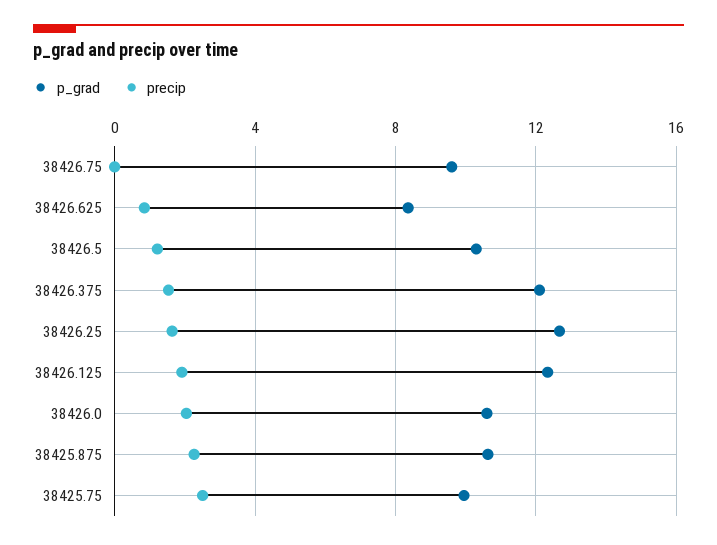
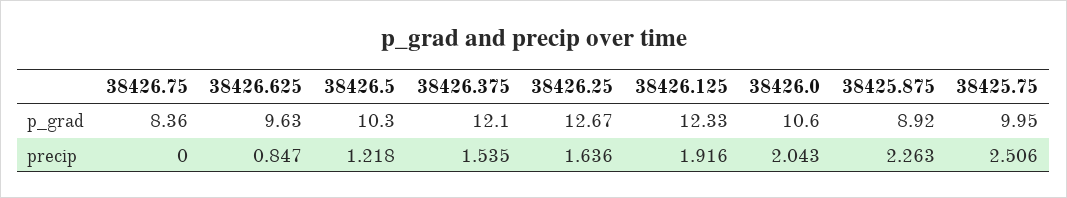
p_grad, 38426.75: 9.5 -> 8.36
p_grad, 38426.625: 8.5 -> 9.63
p_grad, 38425.875: 10.5 -> 8.92

